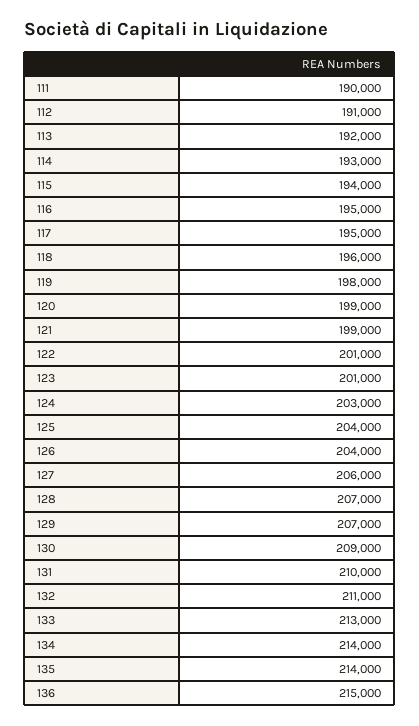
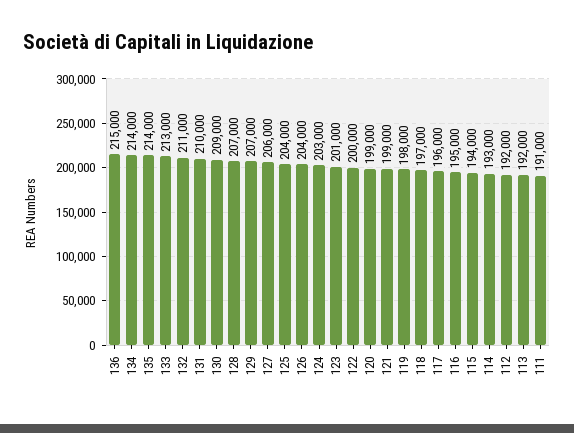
111: 190000 -> 191000
112: 191000 -> 192000
117: 195000 -> 196000
118: 196000 -> 197000
122: 201000 -> 200000

